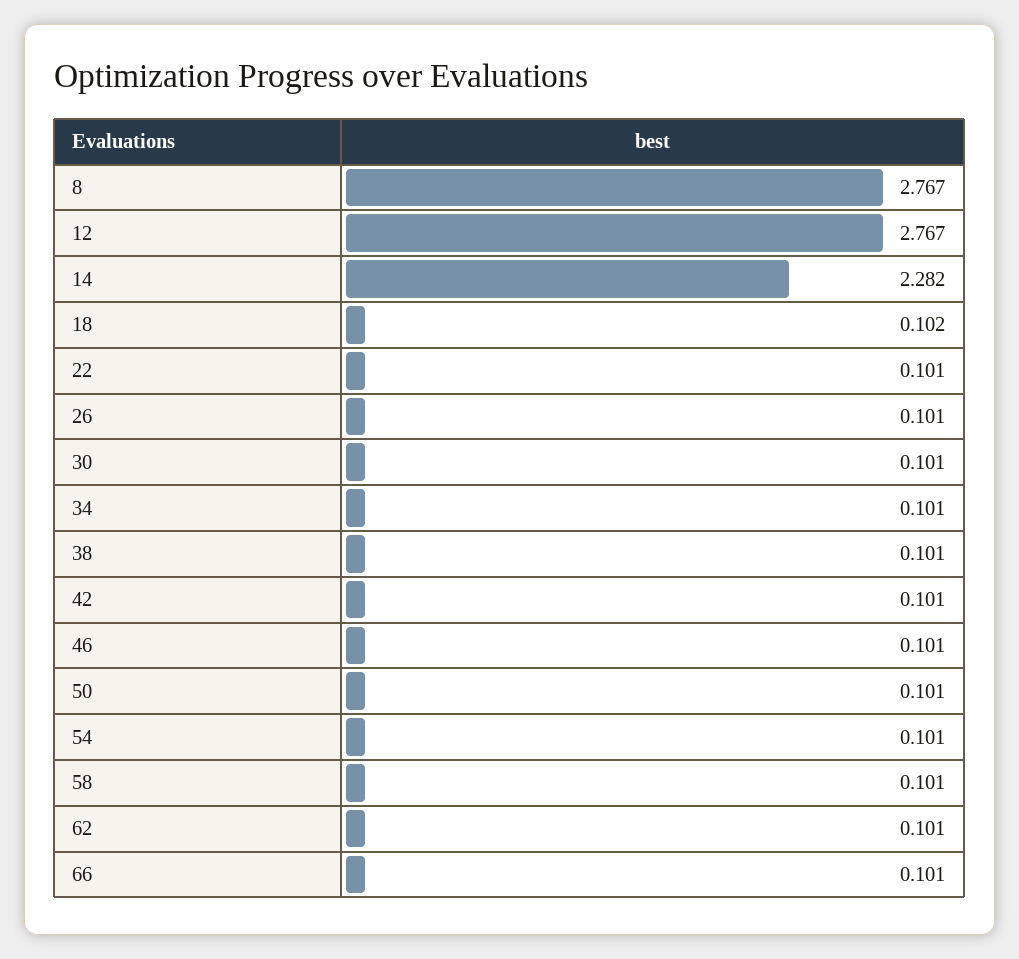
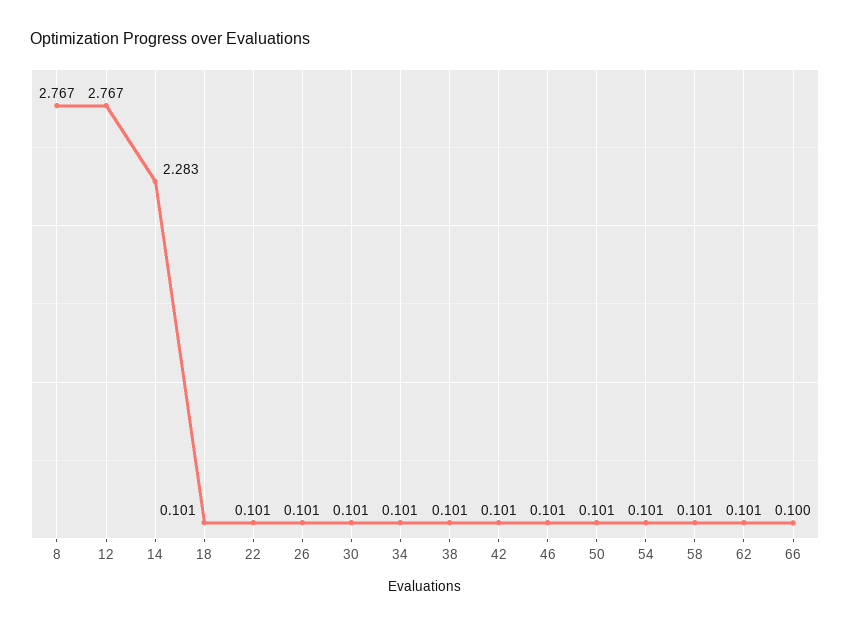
14: 2.282 -> 2.283
18: 0.102 -> 0.101
66: 0.101 -> 0.1

